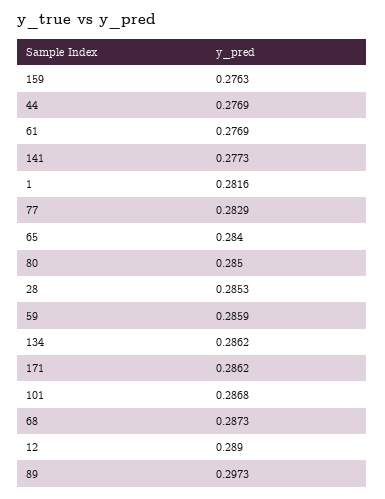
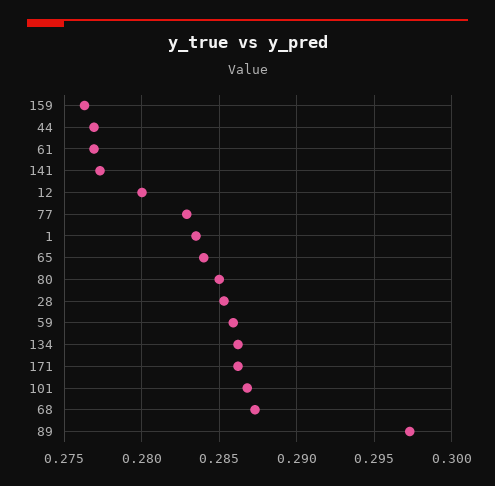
1: 0.2816 -> 0.2835
12: 0.289 -> 0.28

